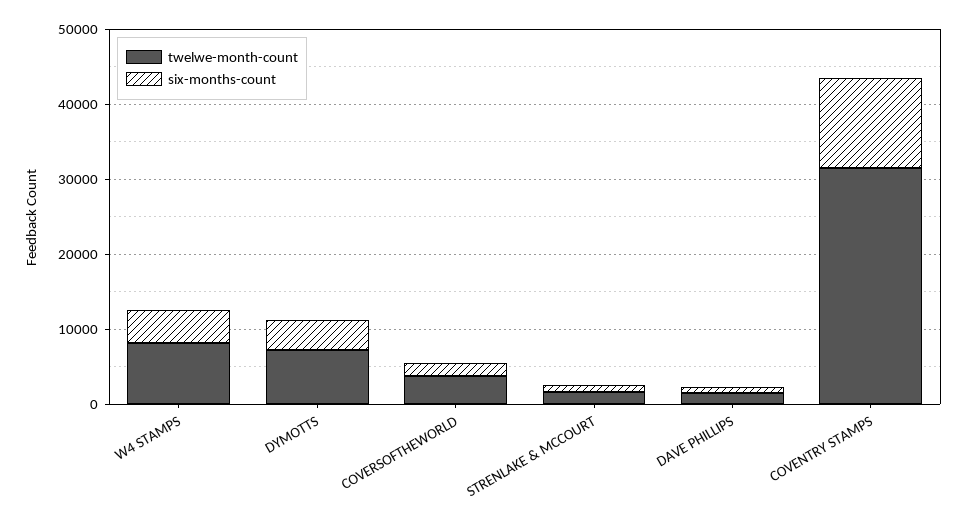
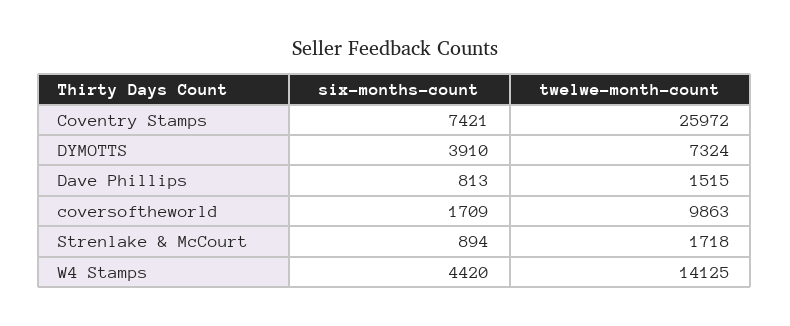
twelwe-month-count, W4 STAMPS: 8000 -> 14125
twelwe-month-count, COVERSOFTHEWORLD: 4000 -> 9863
twelwe-month-count, COVENTRY STAMPS: 32000 -> 25972
six-months-count, COVENTRY STAMPS: 12000 -> 7421

